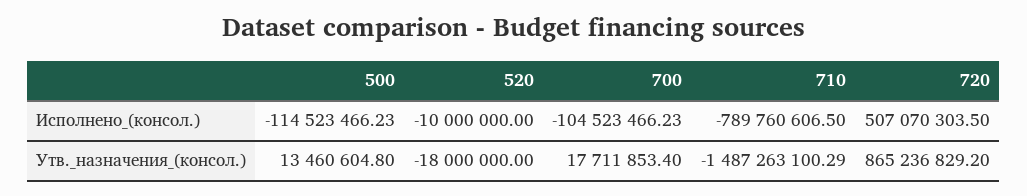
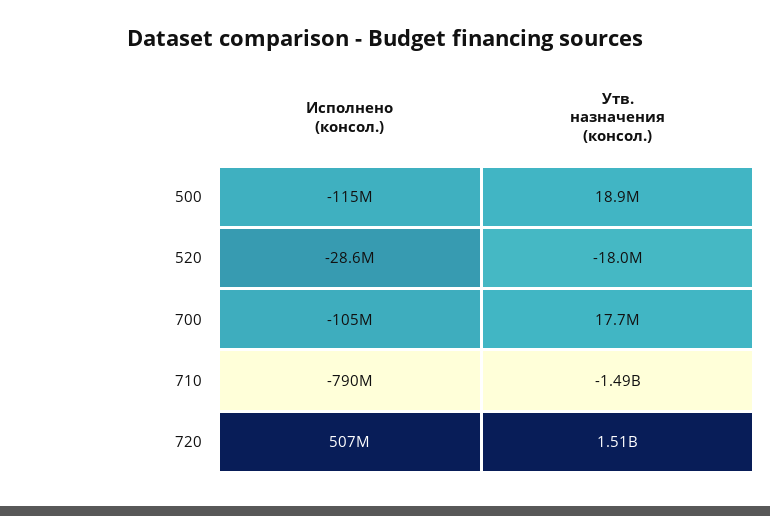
520, Исполнено_(консол.): -10000000 -> -28600000
500, Утв._назначения_(консол.): 13460604.8 -> 18900000
720, Утв._назначения_(консол.): 865236829.2 -> 1510000000

